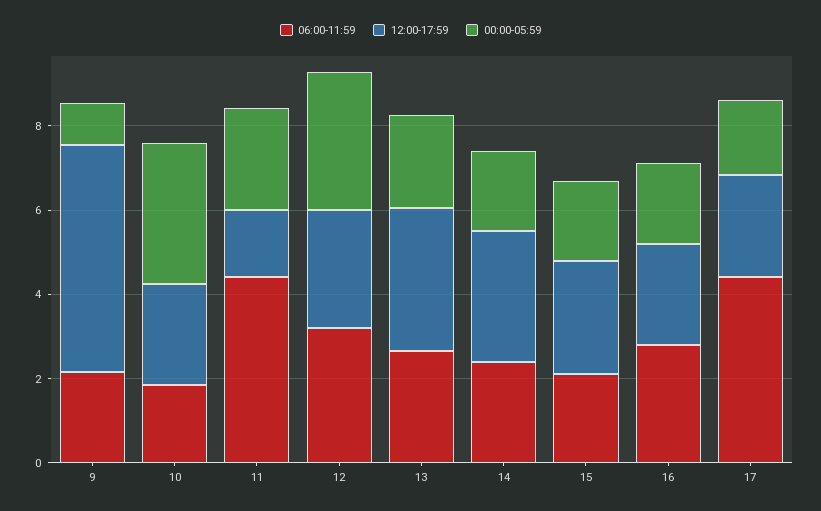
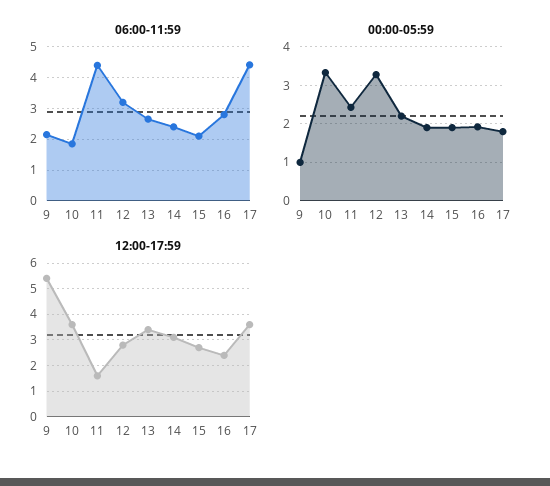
12:00-17:59, 10: 2.5 -> 3.5
12:00-17:59, 17: 2.5 -> 3.5

